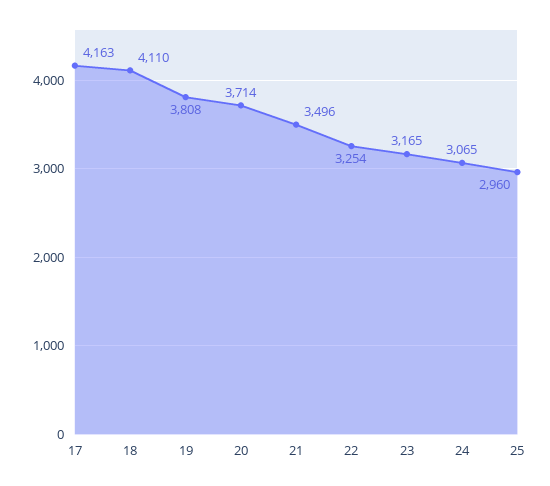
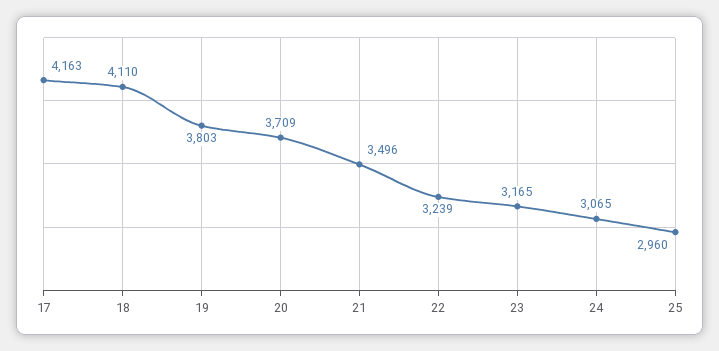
19: 3808 -> 3803
20: 3714 -> 3709
22: 3254 -> 3239

